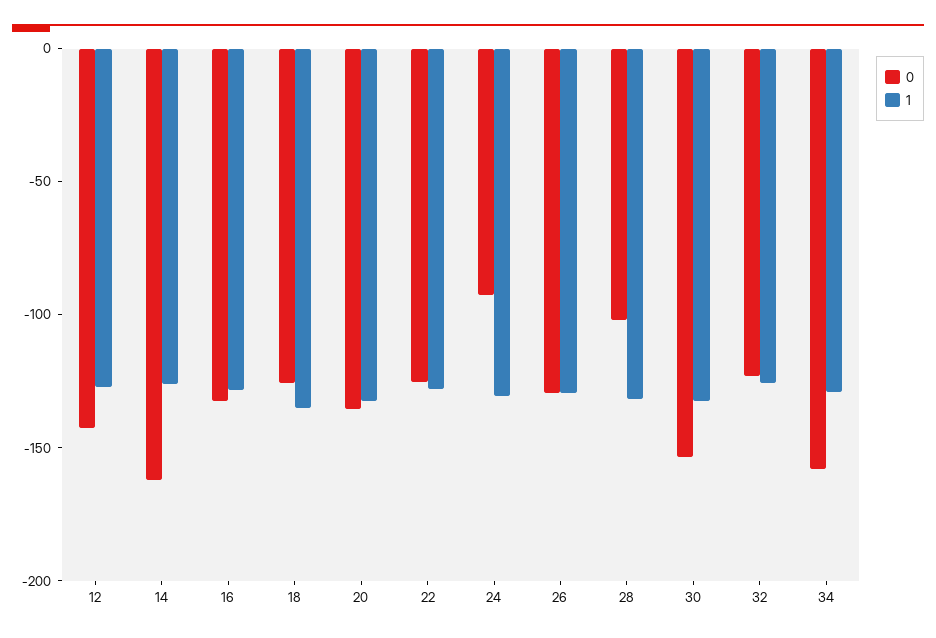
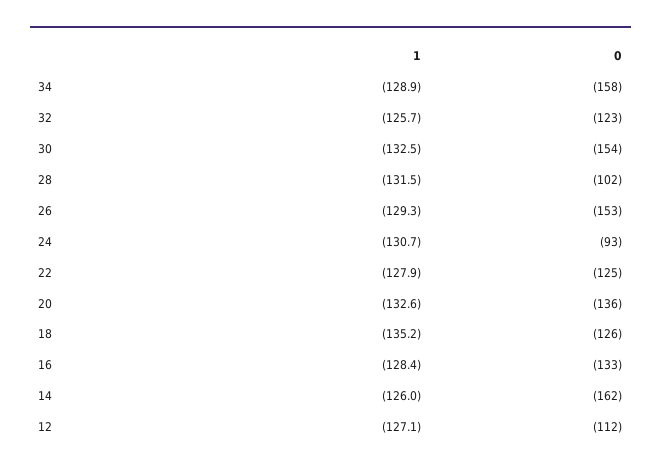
0, 12: -140 -> -112
0, 26: -130 -> -153

